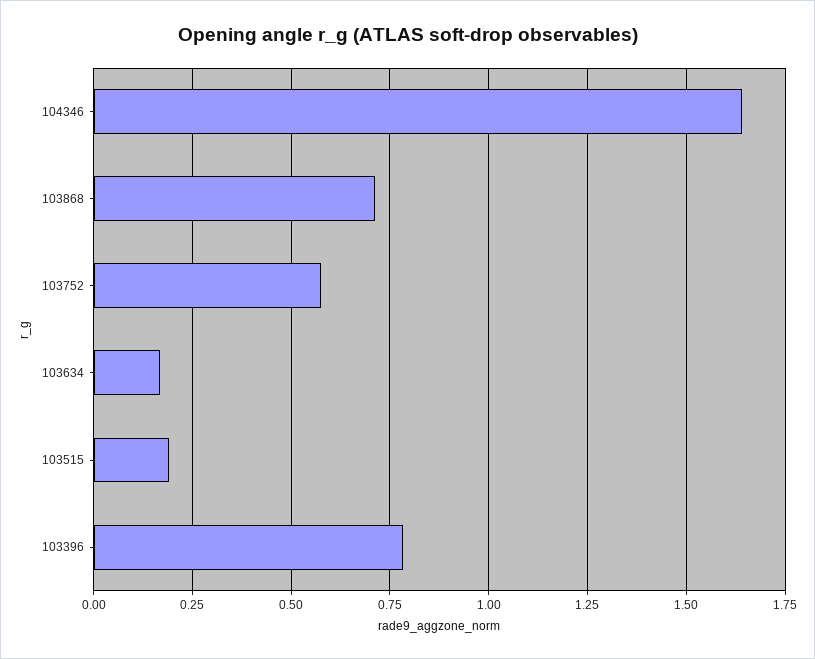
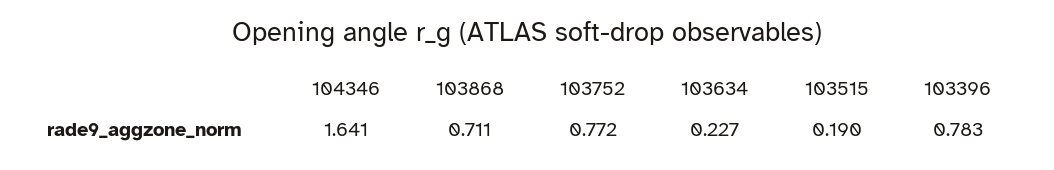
103752: 0.575 -> 0.772
103634: 0.175 -> 0.227

